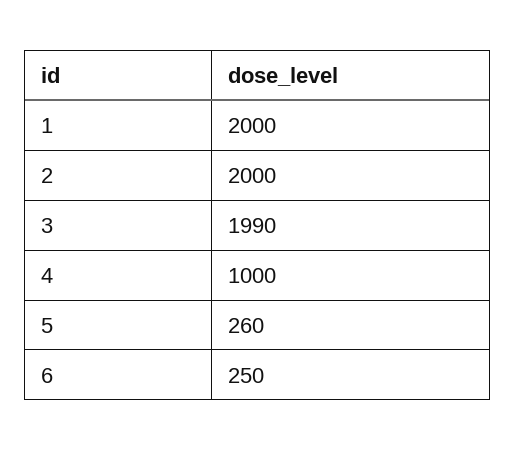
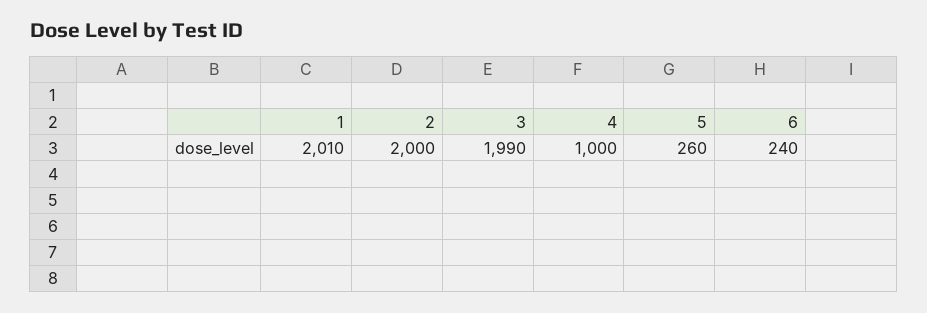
1: 2000 -> 2010
6: 250 -> 240

